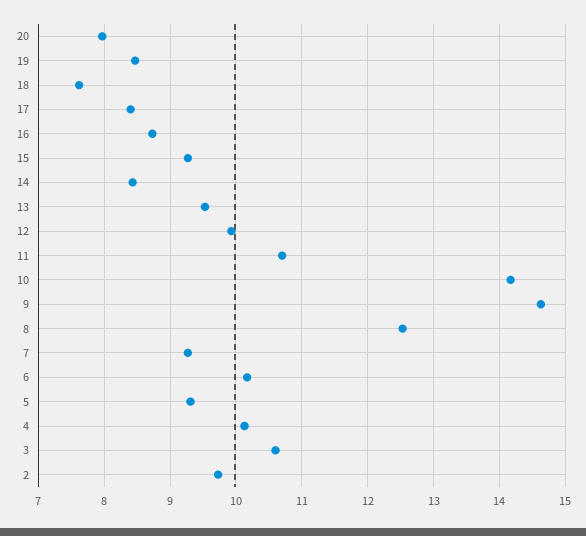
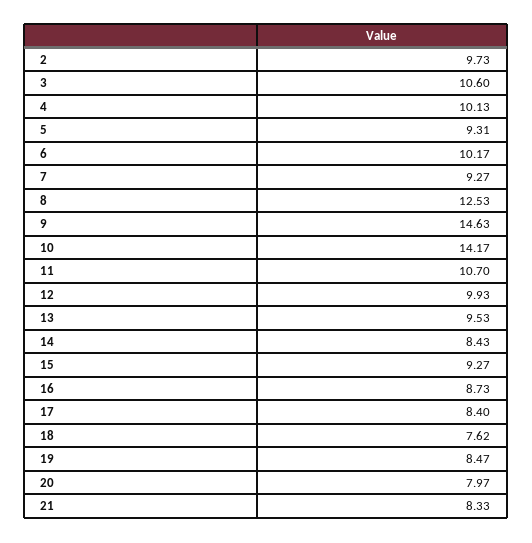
21: none -> 8.33

